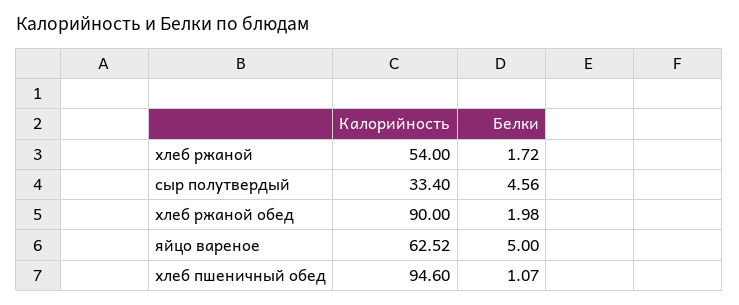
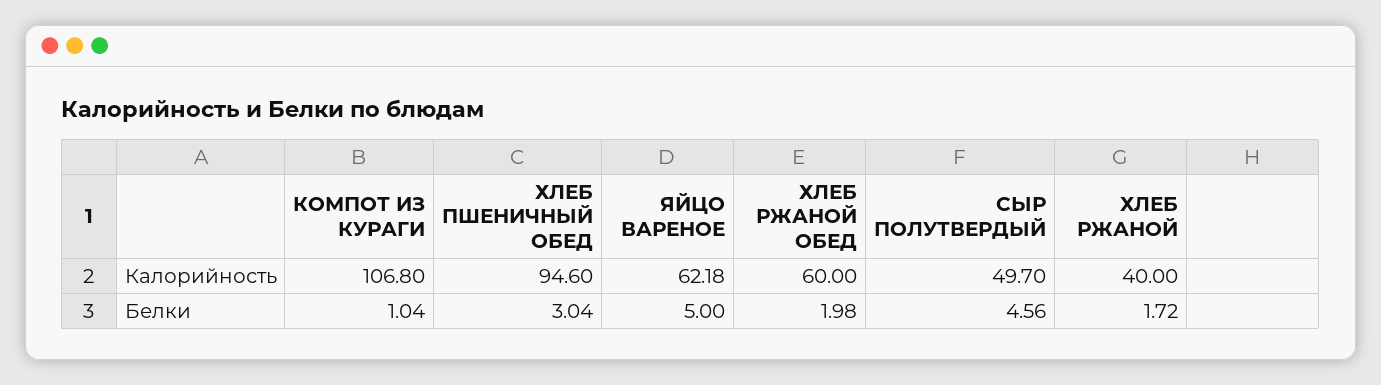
Калорийность, хлеб ржаной: 54 -> 40
Калорийность, сыр полутвердый: 33.4 -> 49.7
Калорийность, хлеб ржаной обед: 90 -> 60
Калорийность, яйцо вареное: 62.52 -> 62.18
Белки, хлеб пшеничный обед: 1.07 -> 3.04
Калорийность, КОМПОТ ИЗ КУРАГИ: none -> 106.8
Белки, КОМПОТ ИЗ КУРАГИ: none -> 1.04

